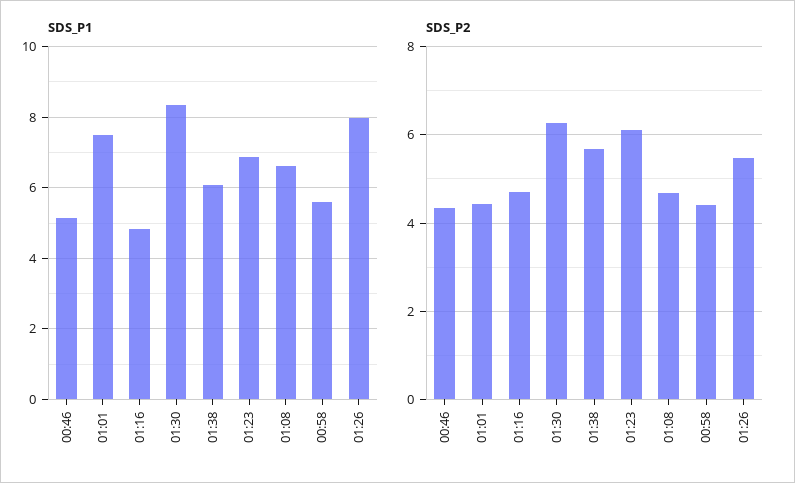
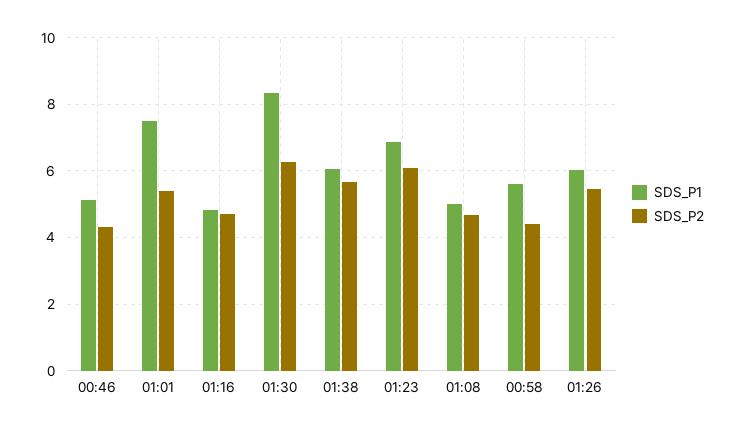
SDS_P1, 01:08: 6.6 -> 5
SDS_P1, 01:26: 8 -> 6
SDS_P2, 01:01: 4.4 -> 5.4

